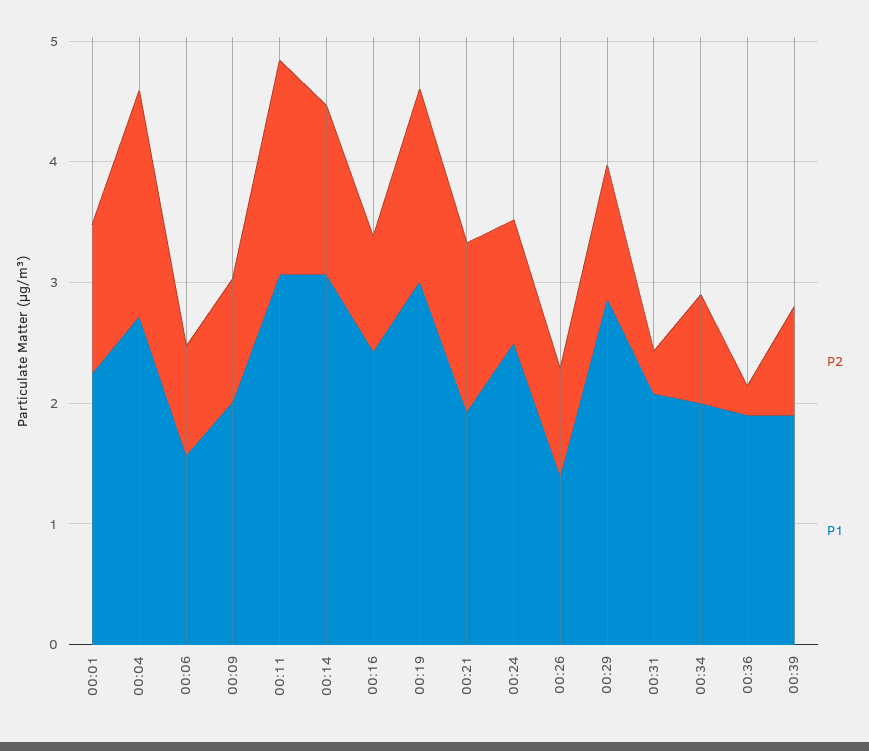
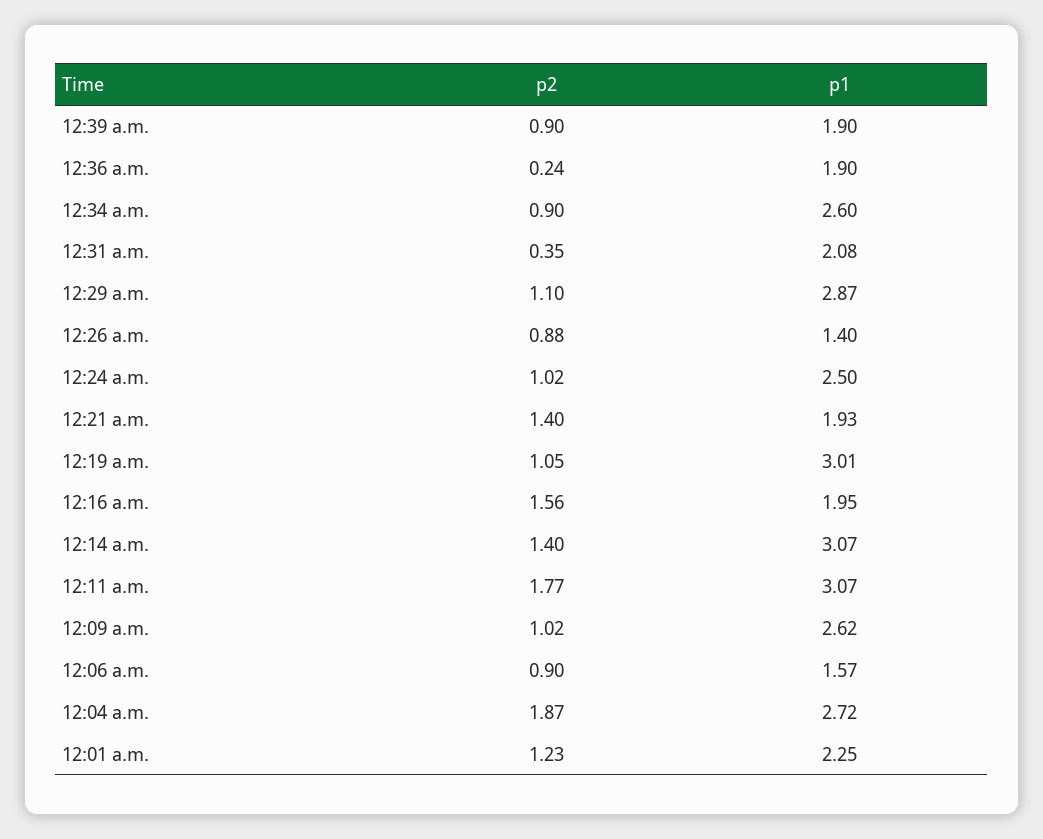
P1, 00:09: 2 -> 2.62
P2, 00:16: 1 -> 1.56
P1, 00:16: 2.4 -> 1.95
P2, 00:19: 1.6 -> 1.05
P1, 00:34: 2 -> 2.6

